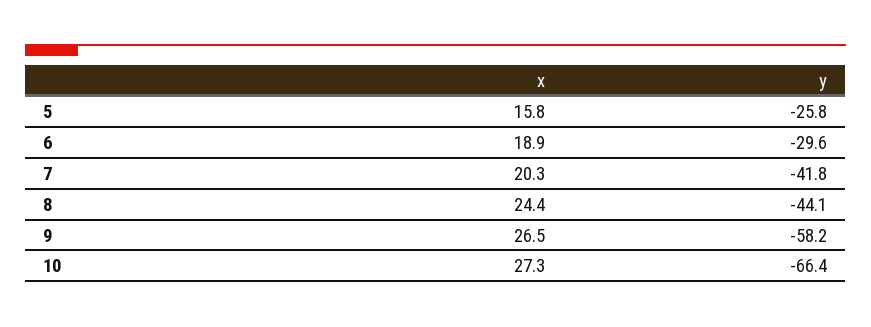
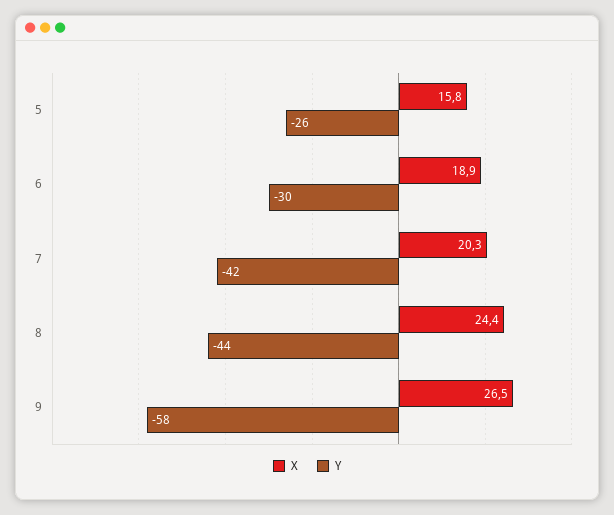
x, 10: 27.3 -> none
y, 10: -66.4 -> none

